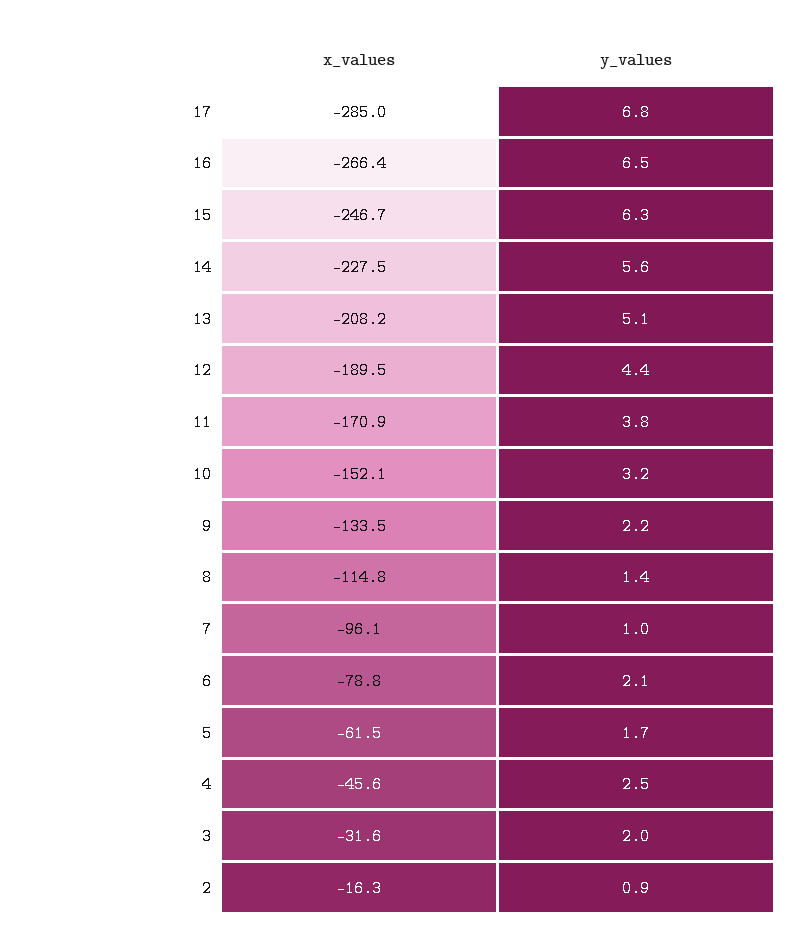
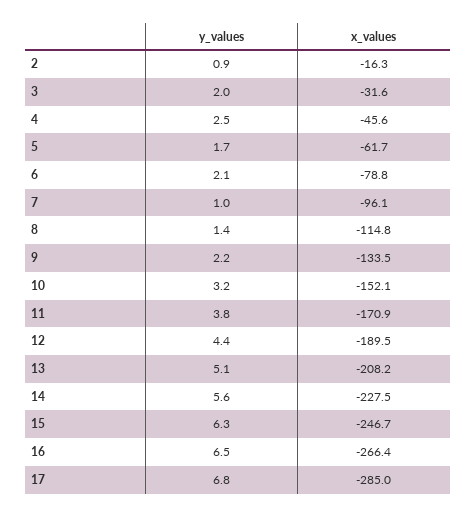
x_values, 5: -61.5 -> -61.7

